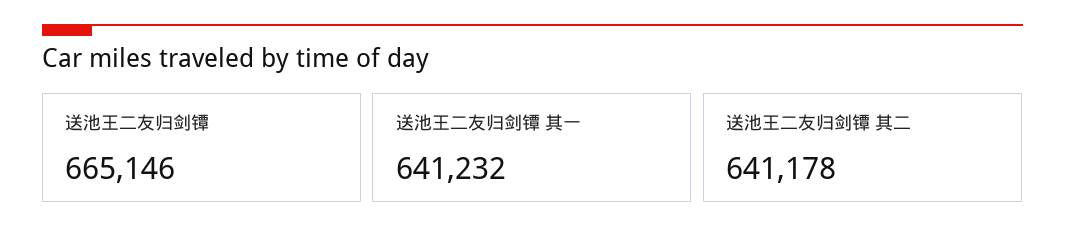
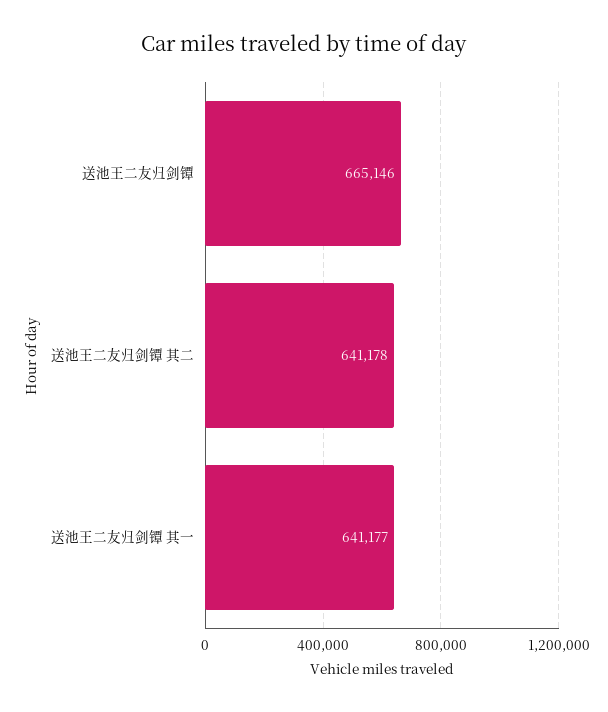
送池王二友归剑镡 其一: 641232 -> 641177

